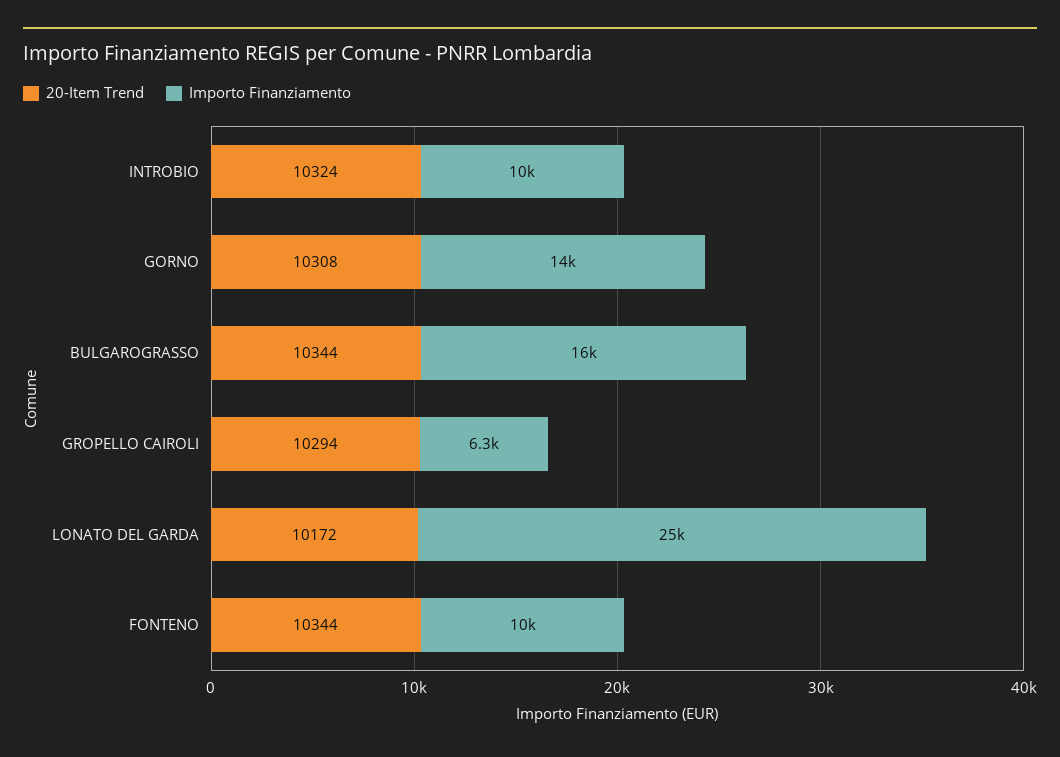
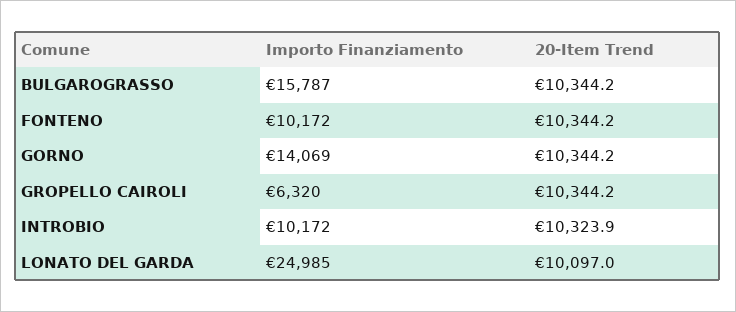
20-Item Trend, GORNO: 10308 -> 10344.2
20-Item Trend, GROPELLO CAIROLI: 10294 -> 10344.2
20-Item Trend, LONATO DEL GARDA: 10172 -> 10097

